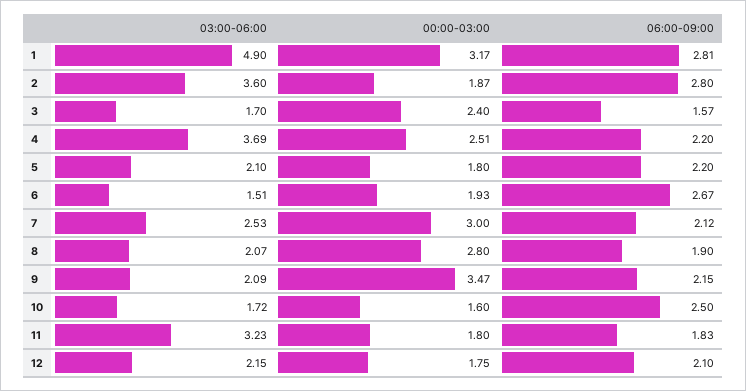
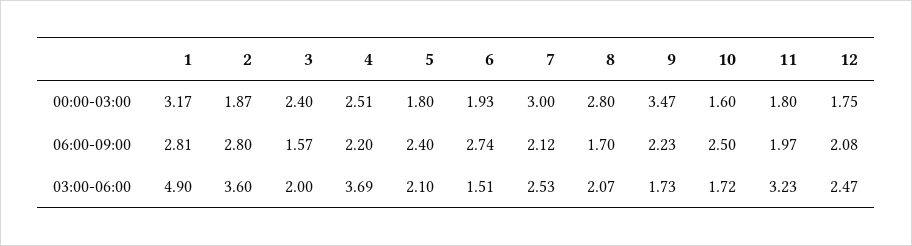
03:00-06:00, 3: 1.7 -> 2
06:00-09:00, 5: 2.2 -> 2.4
06:00-09:00, 6: 2.67 -> 2.74
06:00-09:00, 8: 1.9 -> 1.7
03:00-06:00, 9: 2.09 -> 1.73
06:00-09:00, 9: 2.15 -> 2.23
06:00-09:00, 11: 1.83 -> 1.97
03:00-06:00, 12: 2.15 -> 2.47
06:00-09:00, 12: 2.1 -> 2.08

